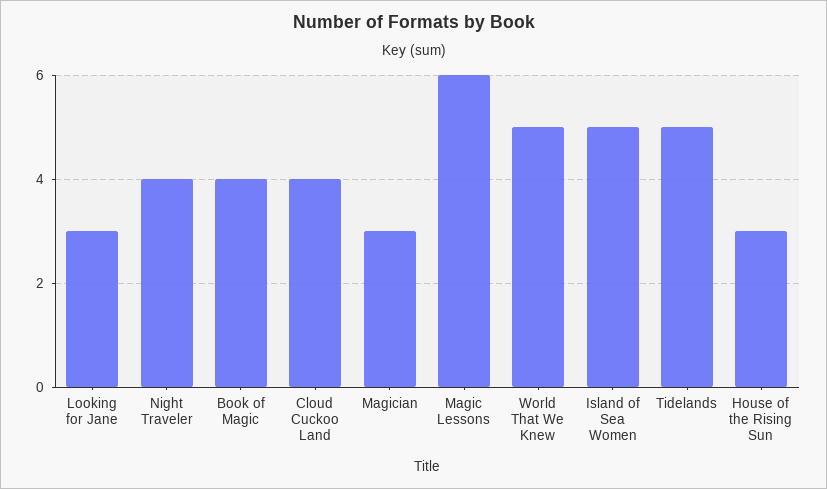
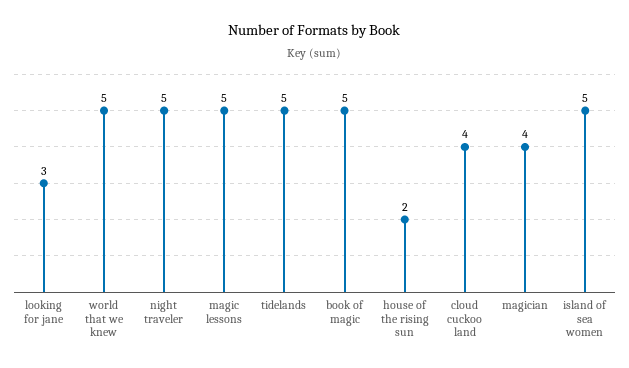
Night Traveler: 4 -> 5
Book of Magic: 4 -> 5
Magician: 3 -> 4
Magic Lessons: 6 -> 5
House of the Rising Sun: 3 -> 2

